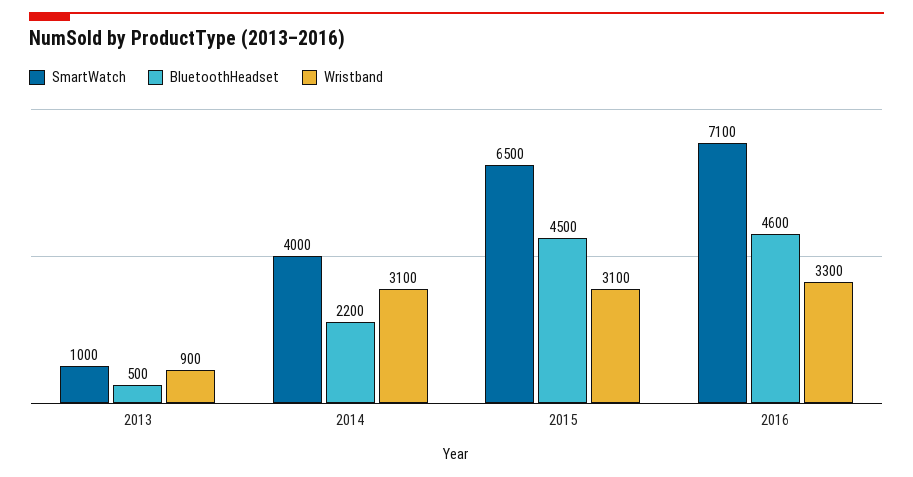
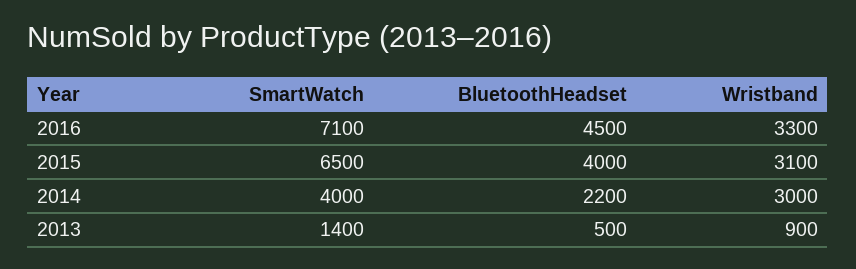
SmartWatch, 2013: 1000 -> 1400
Wristband, 2014: 3100 -> 3000
BluetoothHeadset, 2015: 4500 -> 4000
BluetoothHeadset, 2016: 4600 -> 4500

